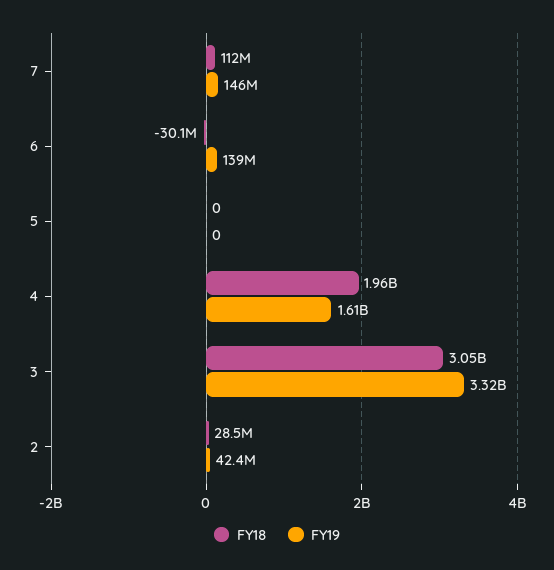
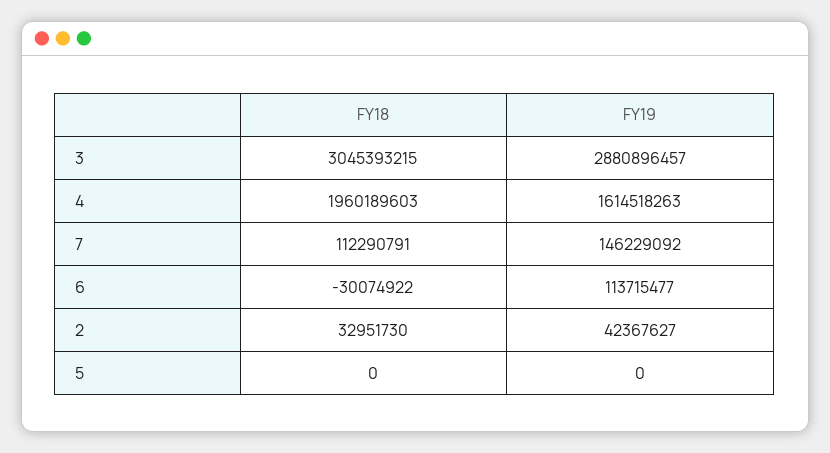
FY19, 6: 139000000 -> 113715477
FY19, 3: 3320000000 -> 2880896457
FY18, 2: 28500000 -> 32951730

